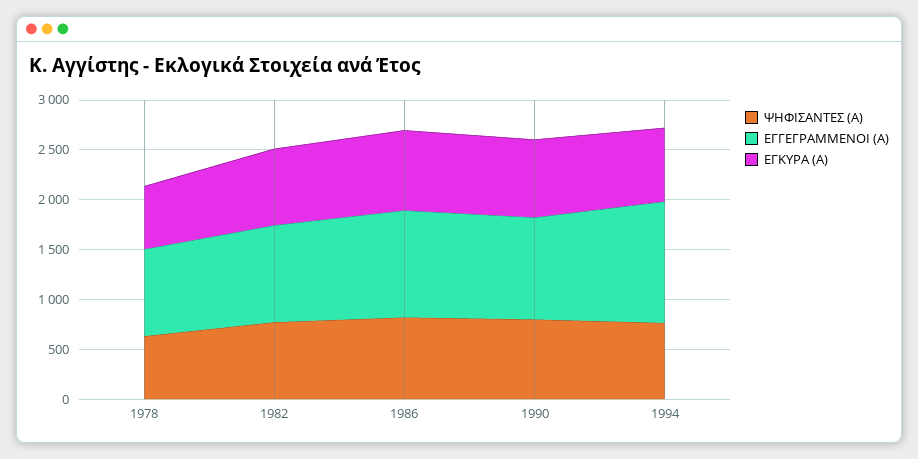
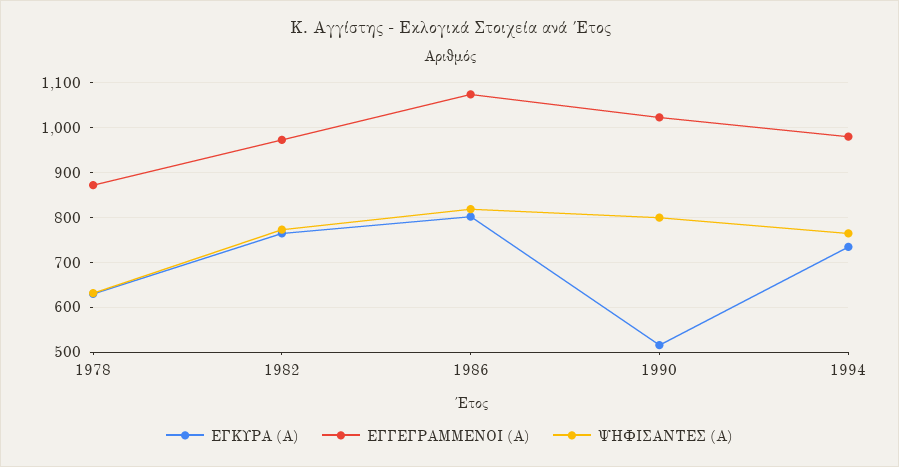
ΕΓΚΥΡΑ (Α), 1990: 800 -> 520
ΕΓΓΕΓΡΑΜΜΕΝΟΙ (Α), 1994: 1200 -> 980

